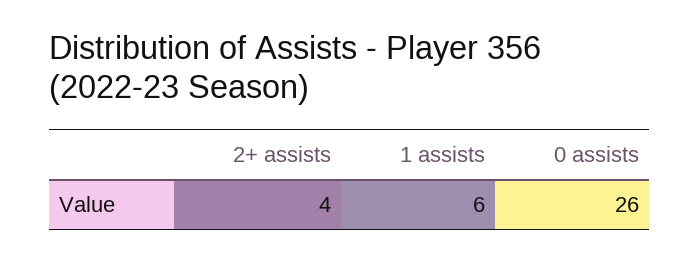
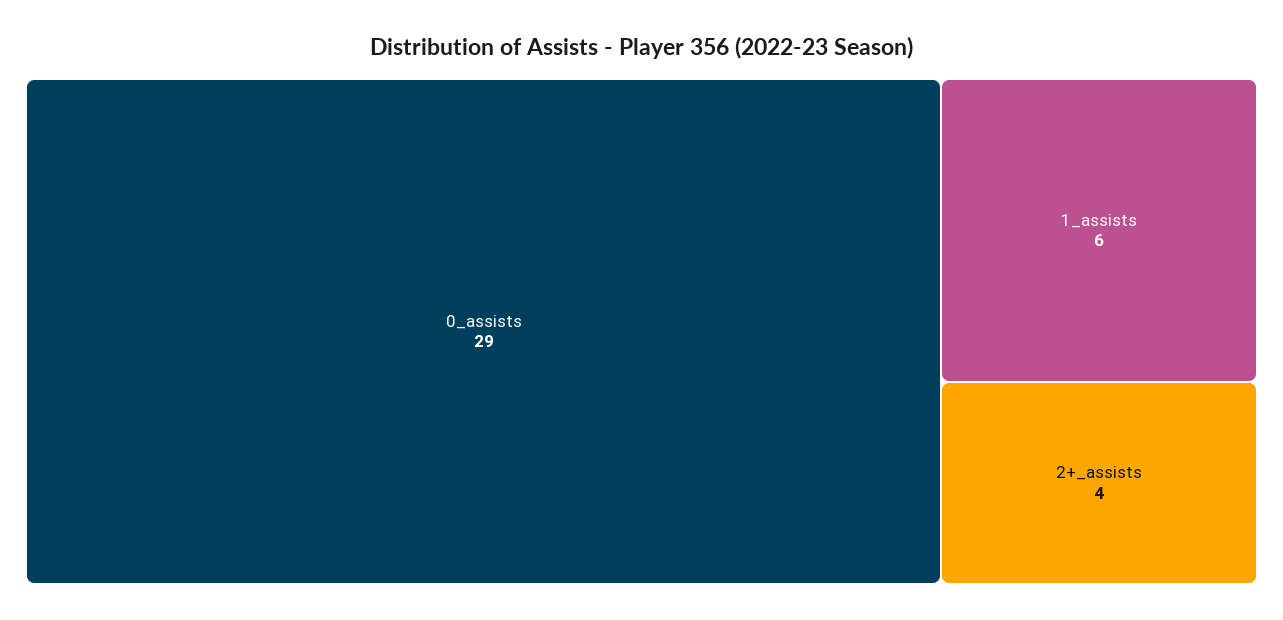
0 assists: 26 -> 29

